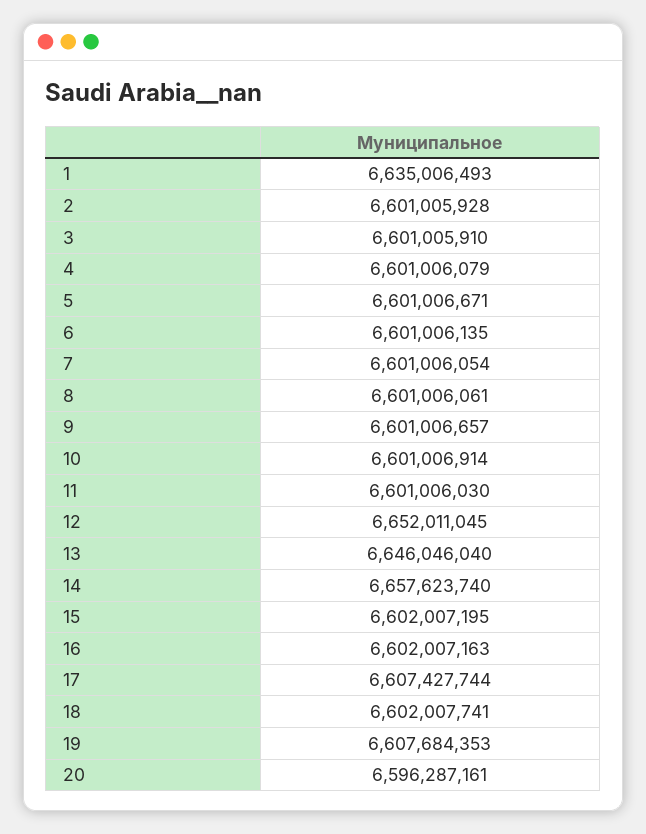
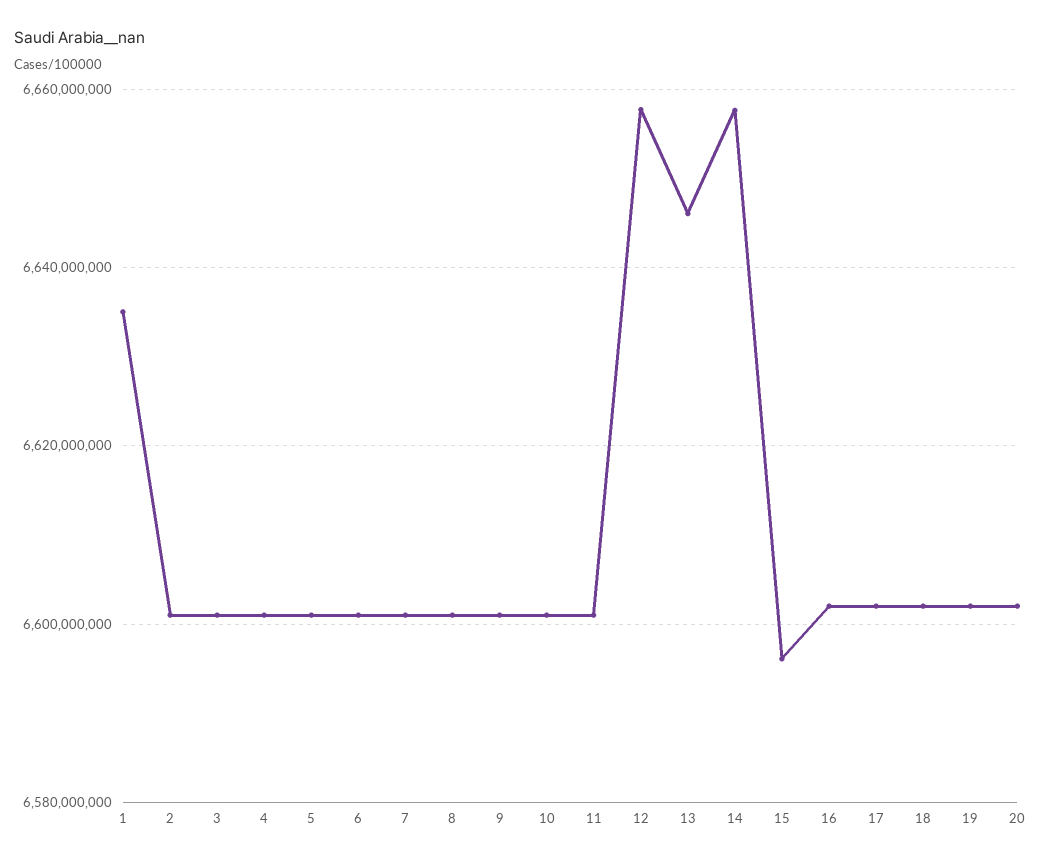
12: 6652011045 -> 6658000000
15: 6602007195 -> 6596000000
17: 6607427744 -> 6602000000
19: 6607684353 -> 6602000000
20: 6596287161 -> 6602000000

